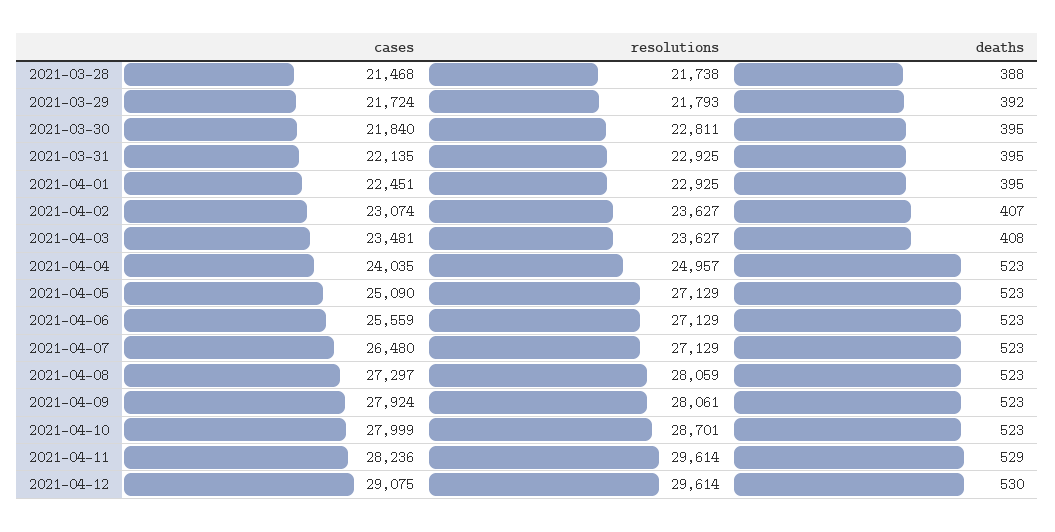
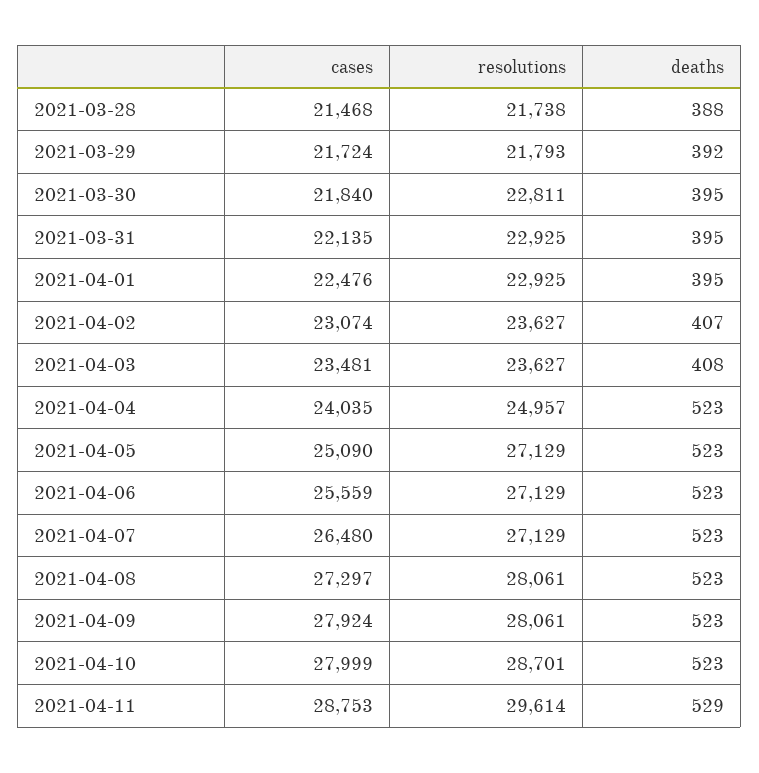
cases, 2021-04-01: 22451 -> 22476
resolutions, 2021-04-08: 28059 -> 28061
cases, 2021-04-11: 28236 -> 28753
cases, 2021-04-12: 29075 -> none
resolutions, 2021-04-12: 29614 -> none
deaths, 2021-04-12: 530 -> none

